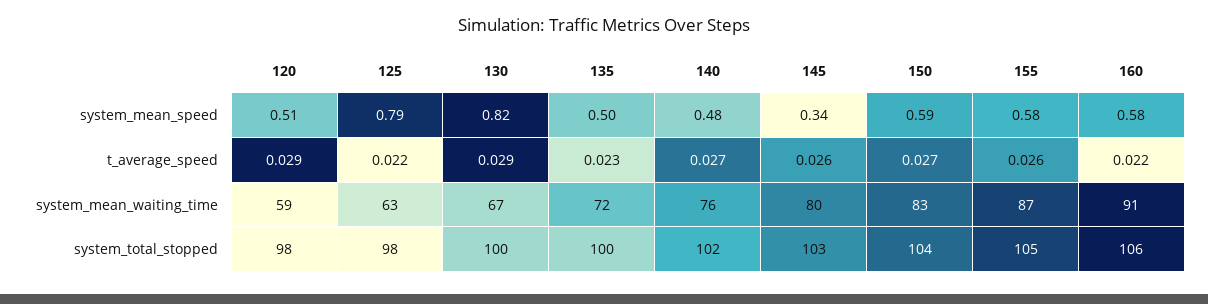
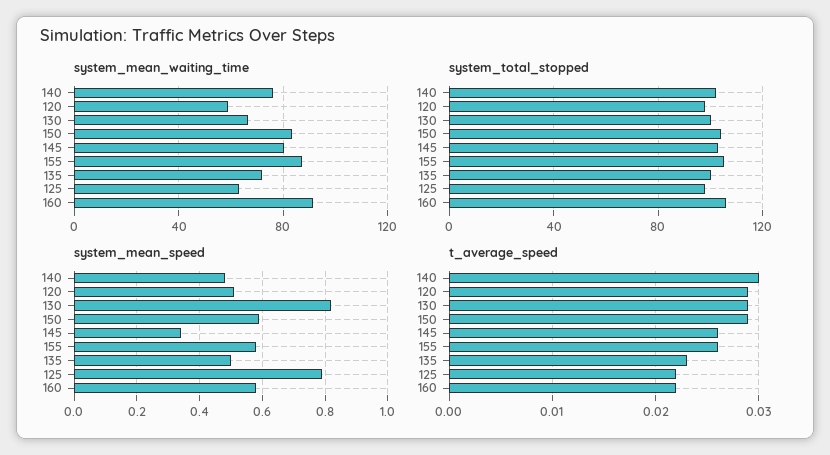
t_average_speed, 140: 0.027 -> 0.03
t_average_speed, 150: 0.027 -> 0.029

